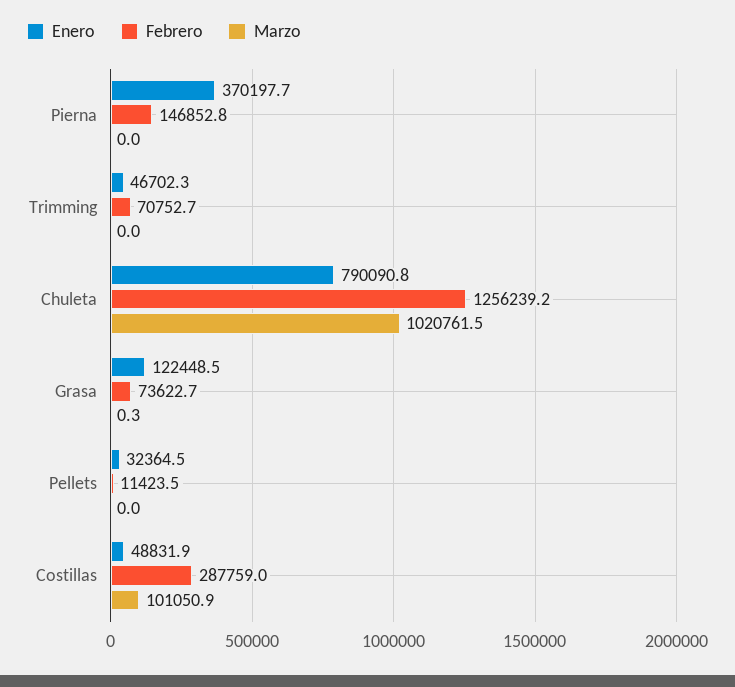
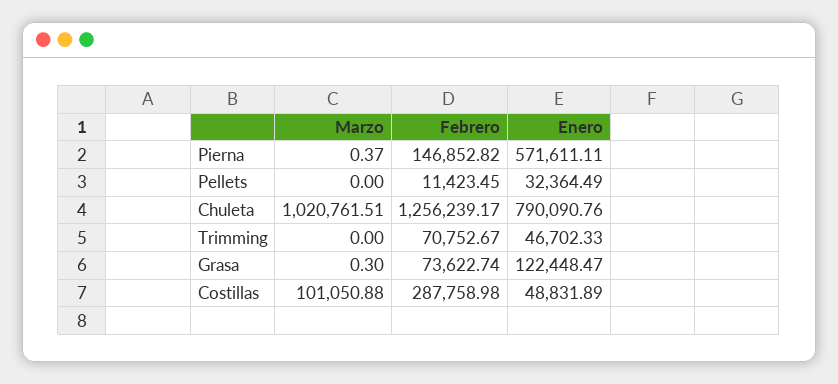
Enero, Pierna: 370197.7 -> 571611.11
Marzo, Pierna: 0 -> 0.37

